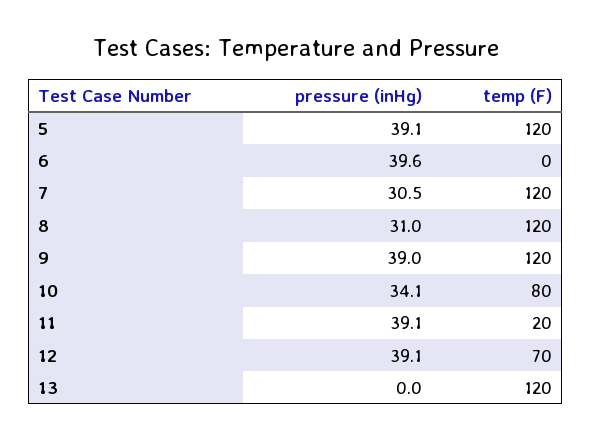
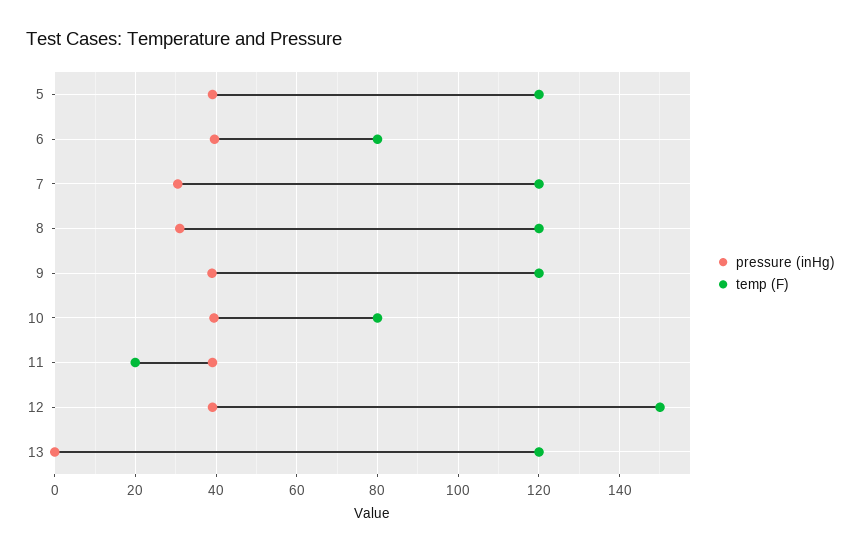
temp (F), 6: 0 -> 80
pressure (inHg), 10: 34.1 -> 40
temp (F), 12: 70 -> 150

